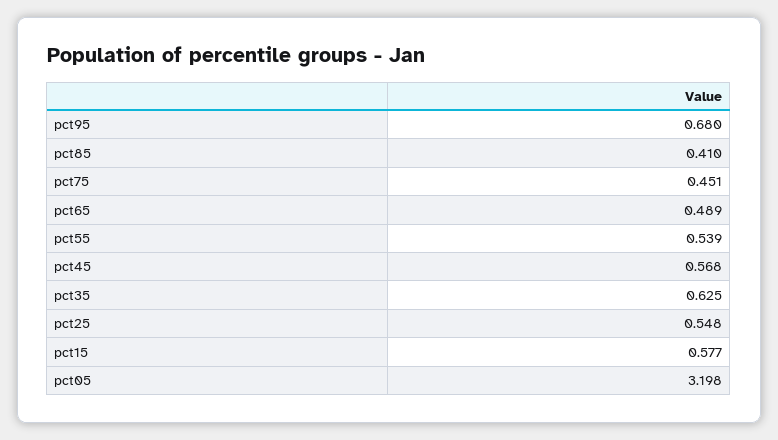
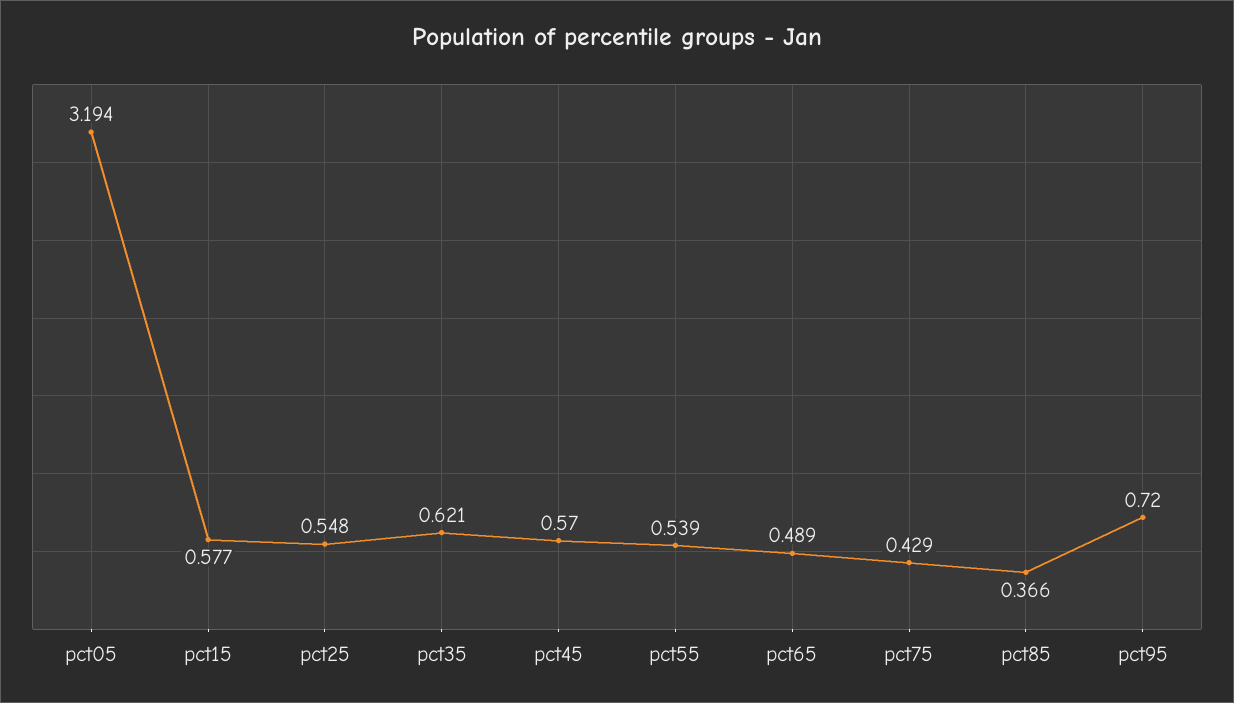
pct95: 0.68 -> 0.72
pct85: 0.41 -> 0.366
pct75: 0.451 -> 0.429
pct45: 0.568 -> 0.57
pct35: 0.625 -> 0.621
pct05: 3.198 -> 3.194

